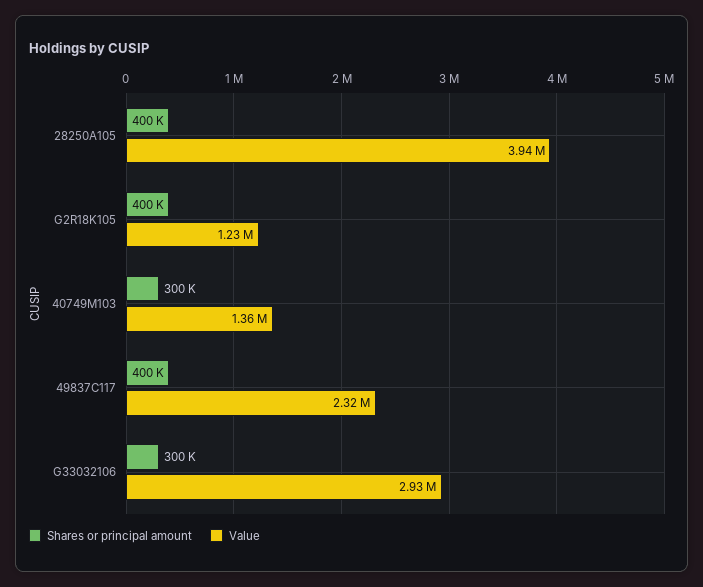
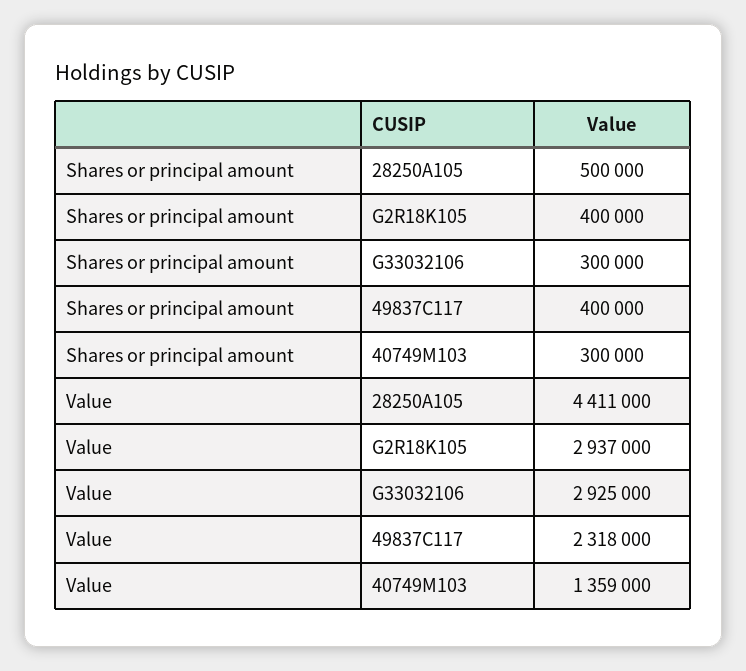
Shares or principal amount, 28250A105: 400000 -> 500000
Value, 28250A105: 3940000 -> 4411000
Value, G2R18K105: 1230000 -> 2937000

